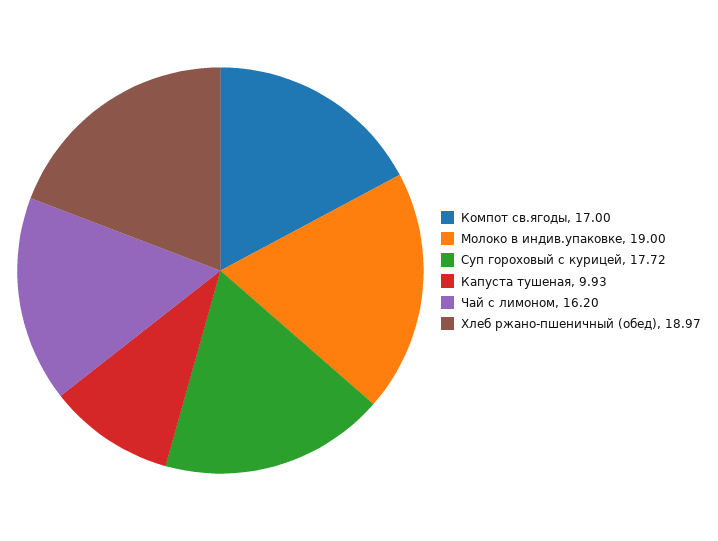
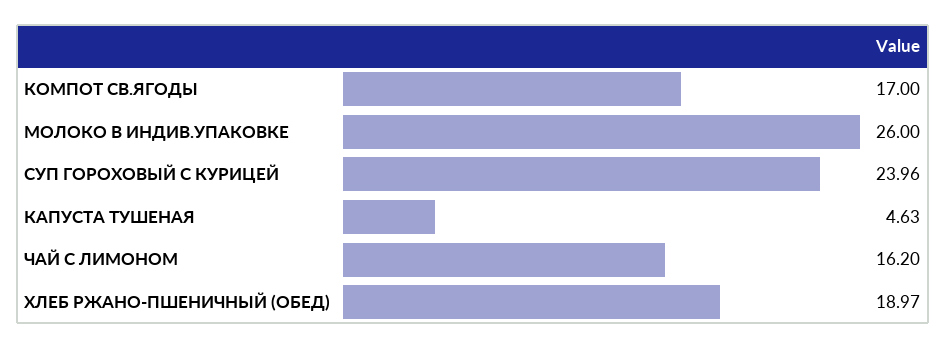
Молоко в индив.упаковке: 19 -> 26
Суп гороховый с курицей: 17.72 -> 23.96
Капуста тушеная: 9.93 -> 4.63

